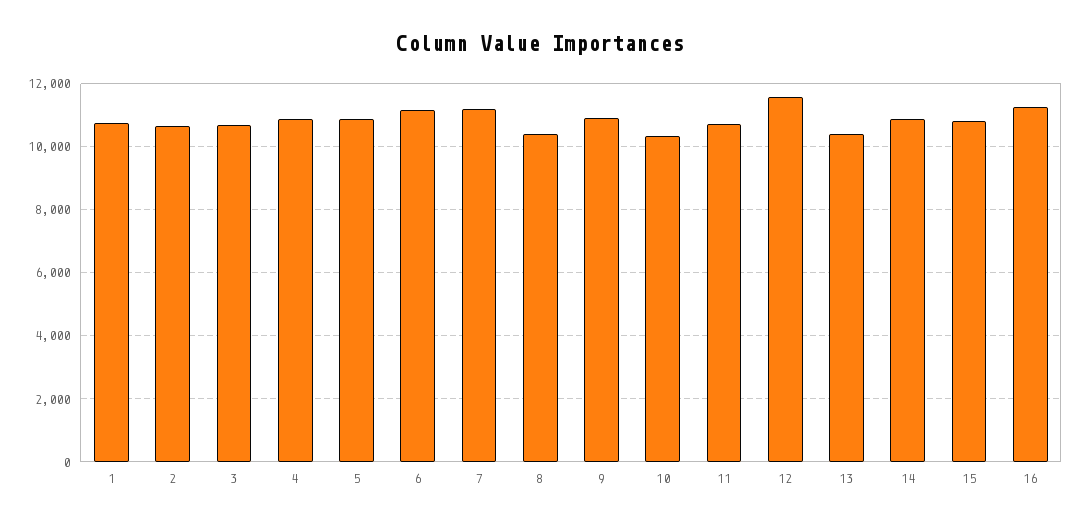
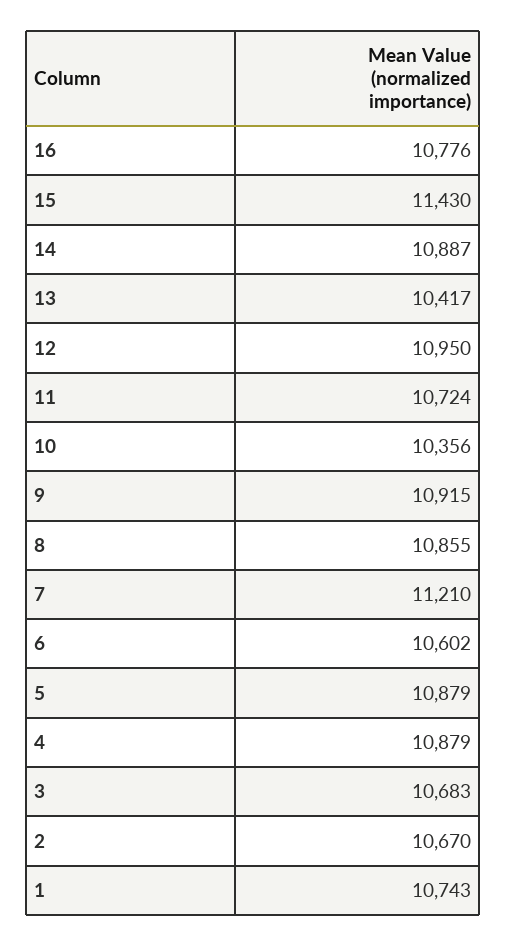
6: 11200 -> 10602
8: 10400 -> 10855
12: 11600 -> 10950
15: 10800 -> 11430
16: 11200 -> 10776

